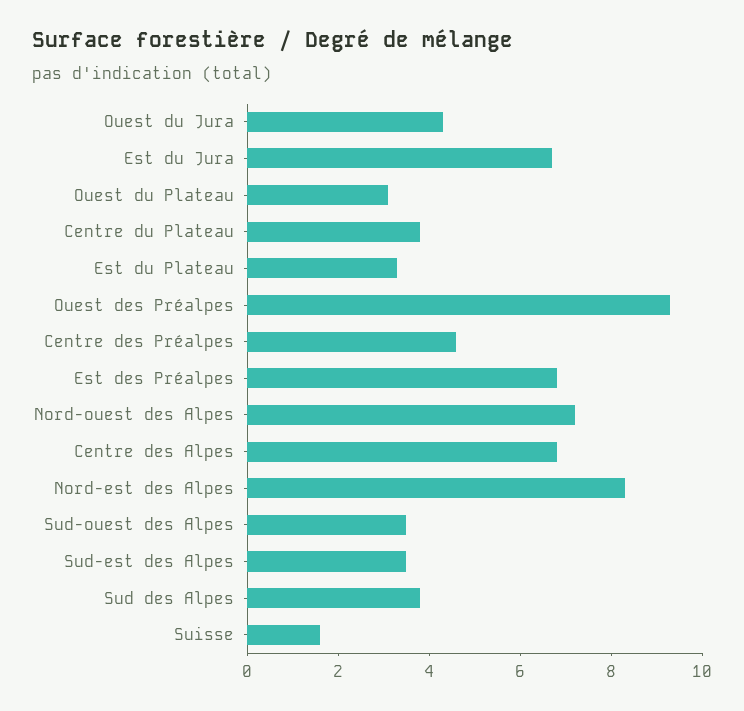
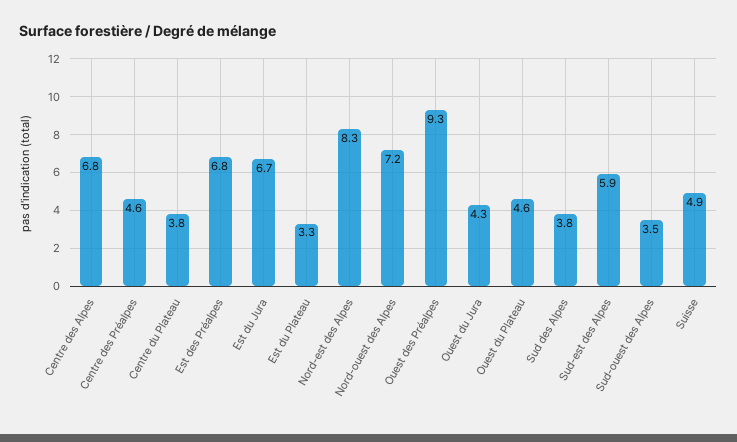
Ouest du Plateau: 3 -> 4.6
Sud-est des Alpes: 3.5 -> 5.9
Suisse: 1.5 -> 4.9

